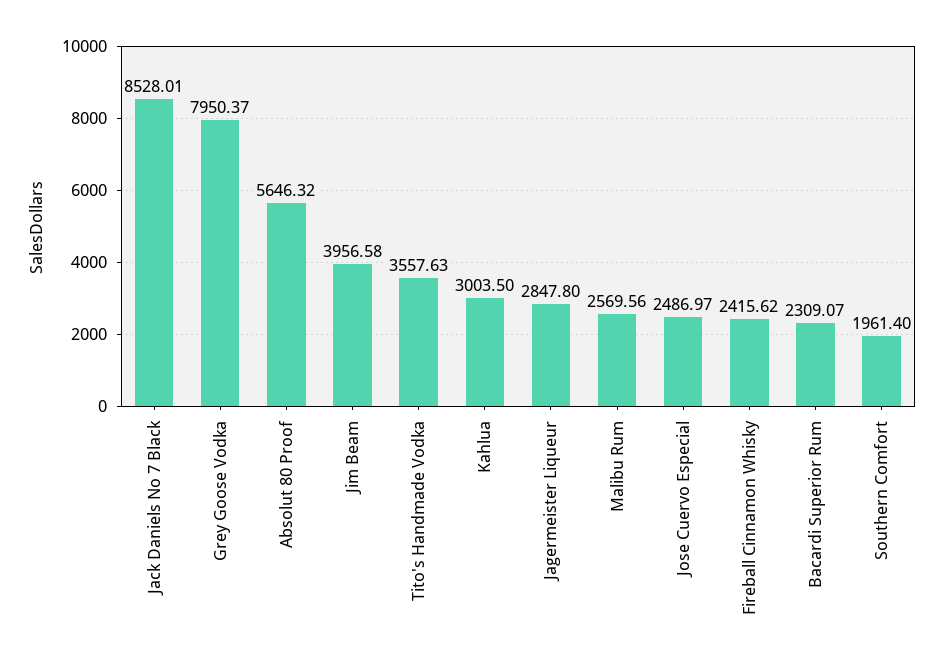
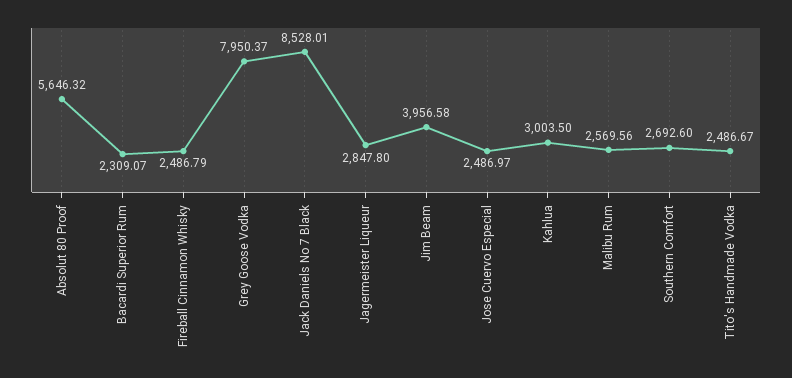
Tito's Handmade Vodka: 3557.63 -> 2486.67
Fireball Cinnamon Whisky: 2415.62 -> 2486.79
Southern Comfort: 1961.4 -> 2692.6

